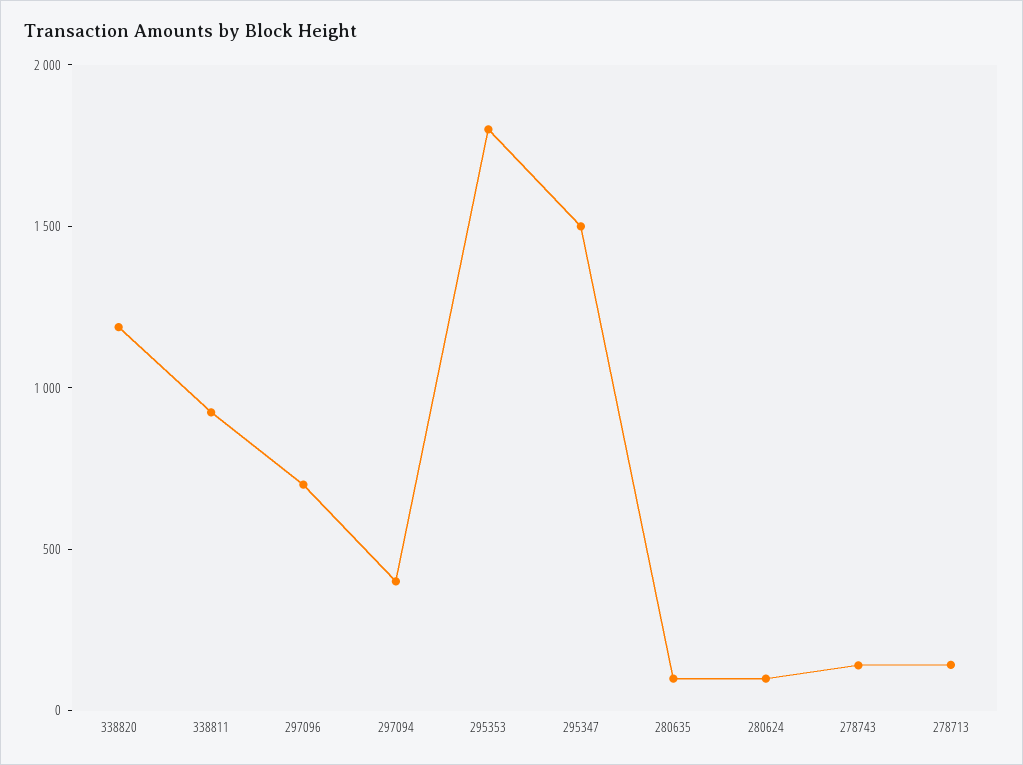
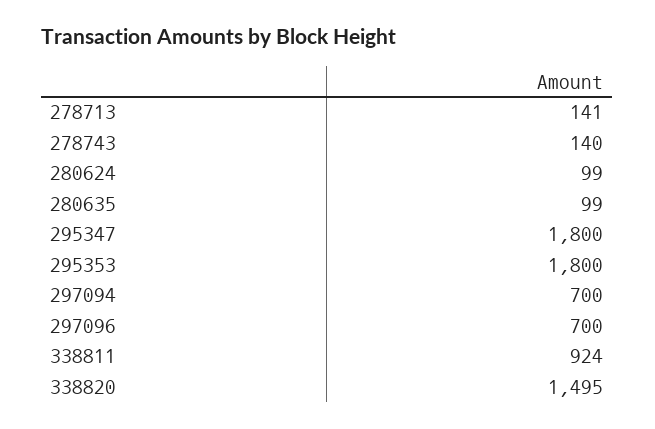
338820: 1200 -> 1495
297094: 400 -> 700
295347: 1500 -> 1800

